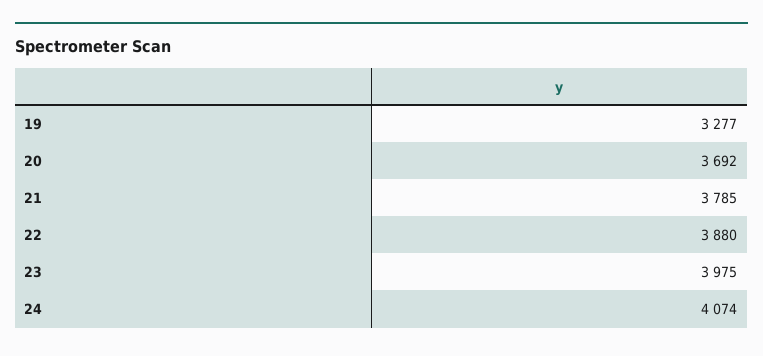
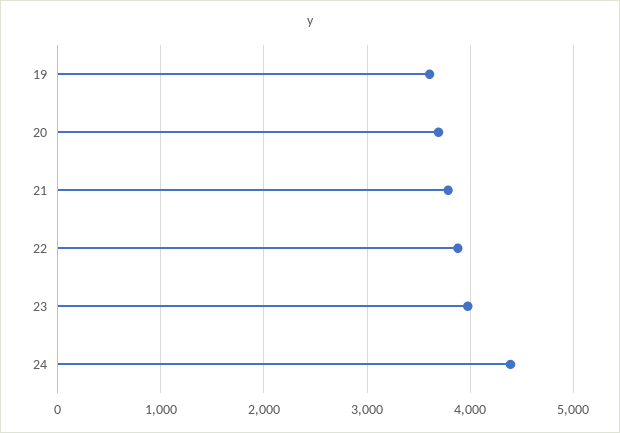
19: 3277 -> 3600
24: 4074 -> 4400

